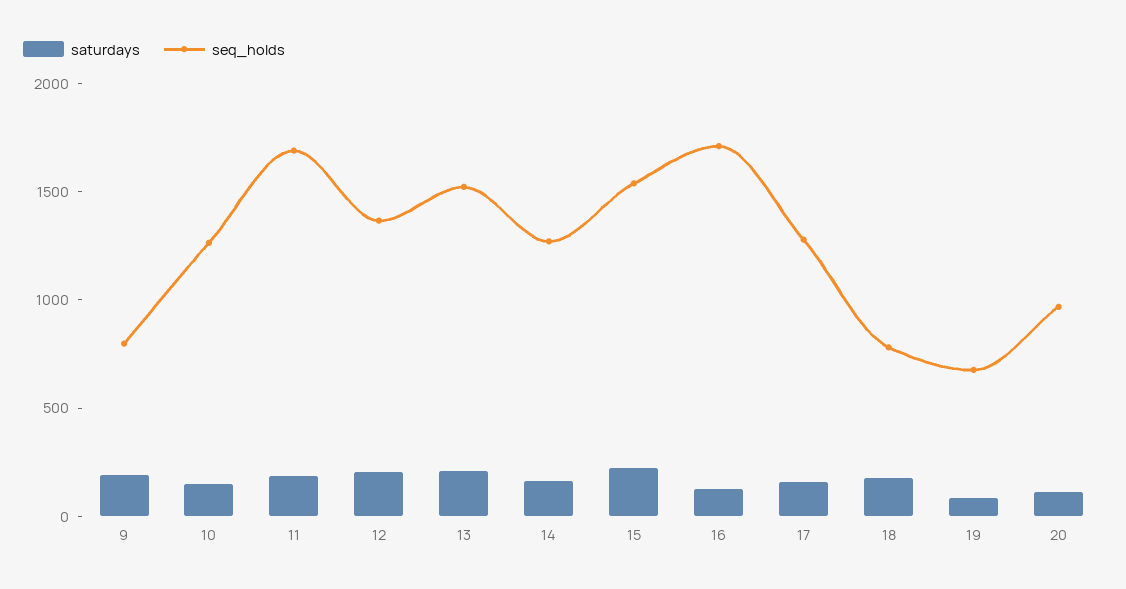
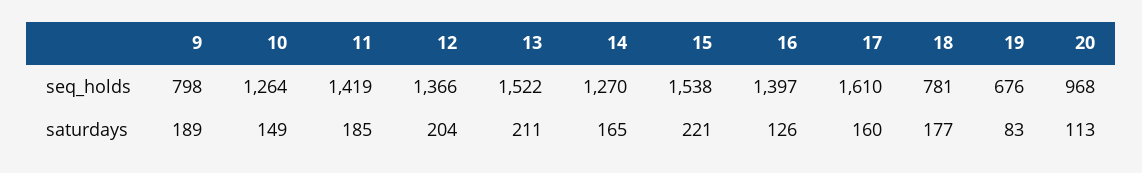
seq_holds, 11: 1700 -> 1419
seq_holds, 16: 1700 -> 1397
seq_holds, 17: 1300 -> 1610

